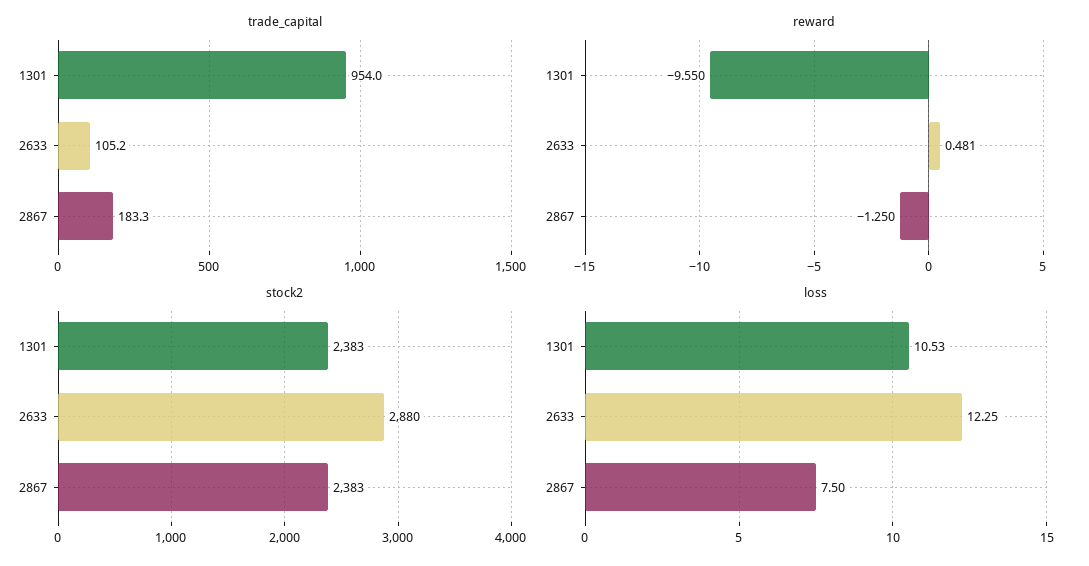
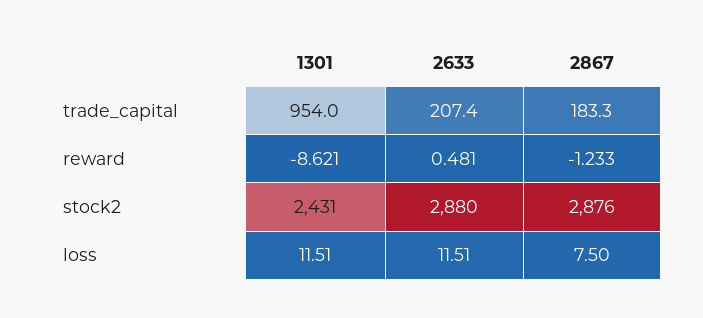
trade_capital, 2633: 105.2 -> 207.4
reward, 1301: -9.55 -> -8.621
reward, 2867: -1.25 -> -1.233
stock2, 1301: 2383 -> 2431
stock2, 2867: 2383 -> 2876
loss, 1301: 10.53 -> 11.51
loss, 2633: 12.25 -> 11.51

